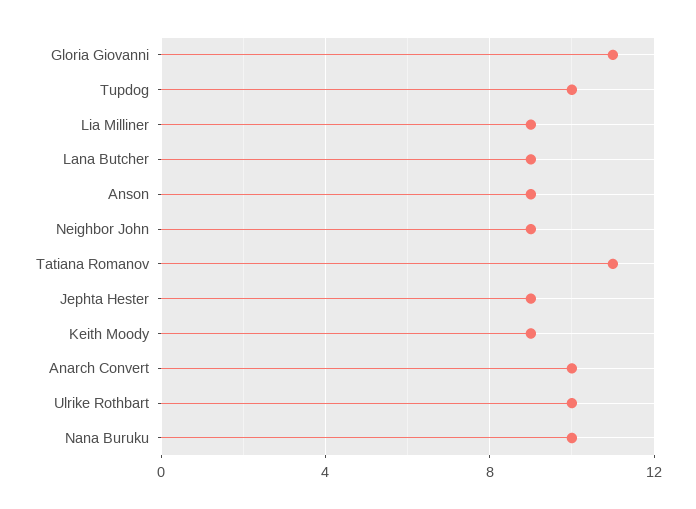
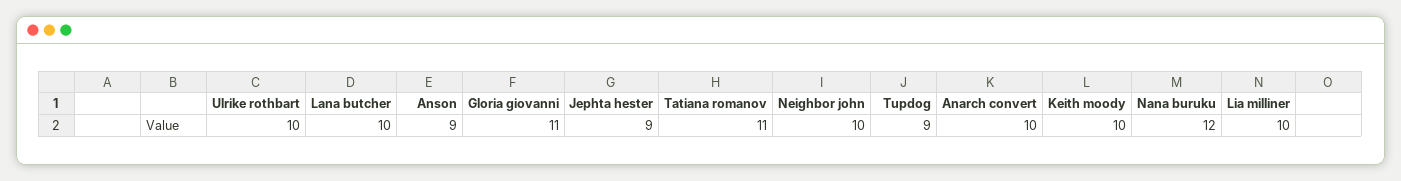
Tupdog: 10 -> 9
Lia Milliner: 9 -> 10
Lana Butcher: 9 -> 10
Neighbor John: 9 -> 10
Keith Moody: 9 -> 10
Nana Buruku: 10 -> 12

